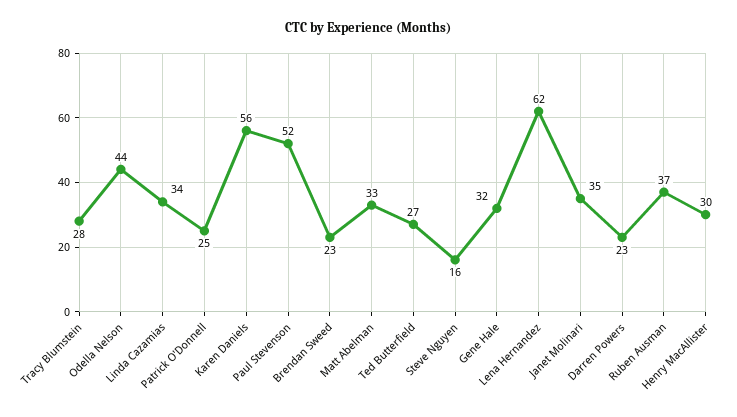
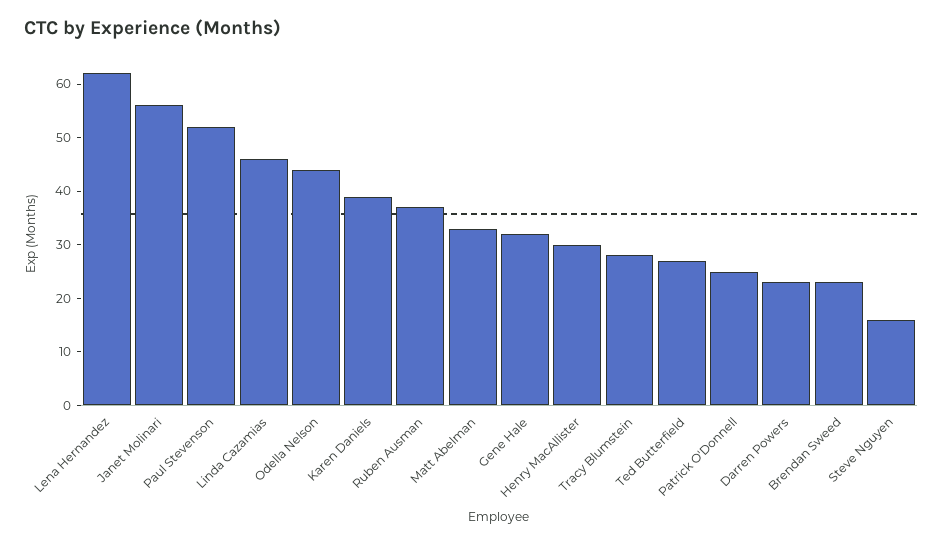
Linda Cazamias: 34 -> 45
Karen Daniels: 56 -> 40
Janet Molinari: 35 -> 55

